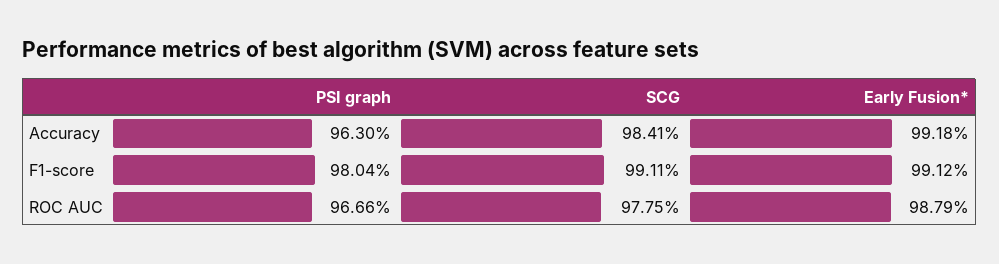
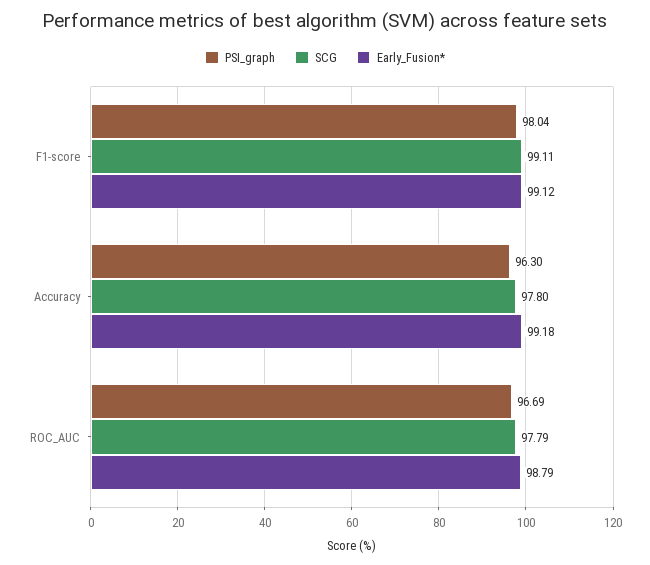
SCG, Accuracy: 98.41 -> 97.8
PSI graph, ROC AUC: 96.66 -> 96.69
SCG, ROC AUC: 97.75 -> 97.79

